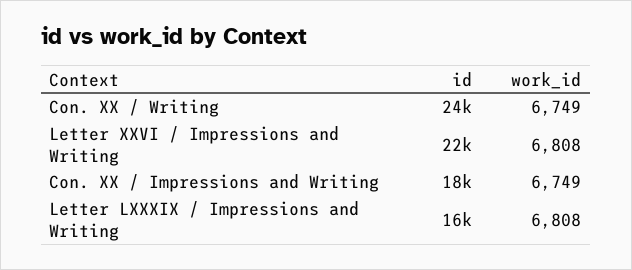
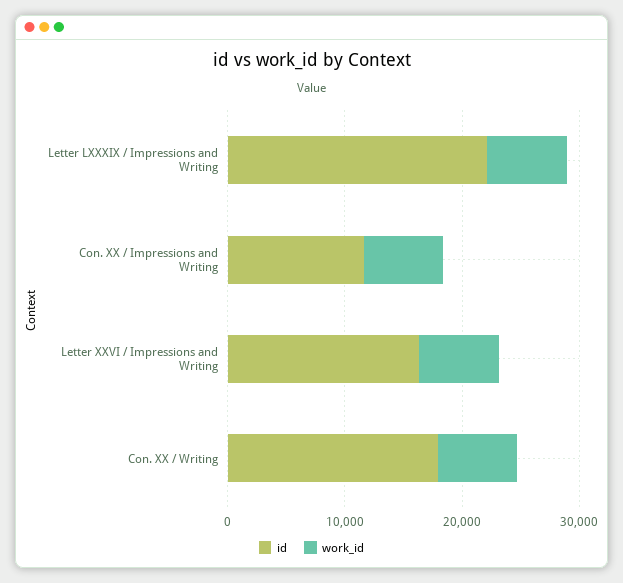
id, Con. XX / Writing: 24000 -> 18000
id, Letter XXVI / Impressions and Writing: 22000 -> 16000
id, Con. XX / Impressions and Writing: 18000 -> 12000
id, Letter LXXXIX / Impressions and Writing: 16000 -> 22000

